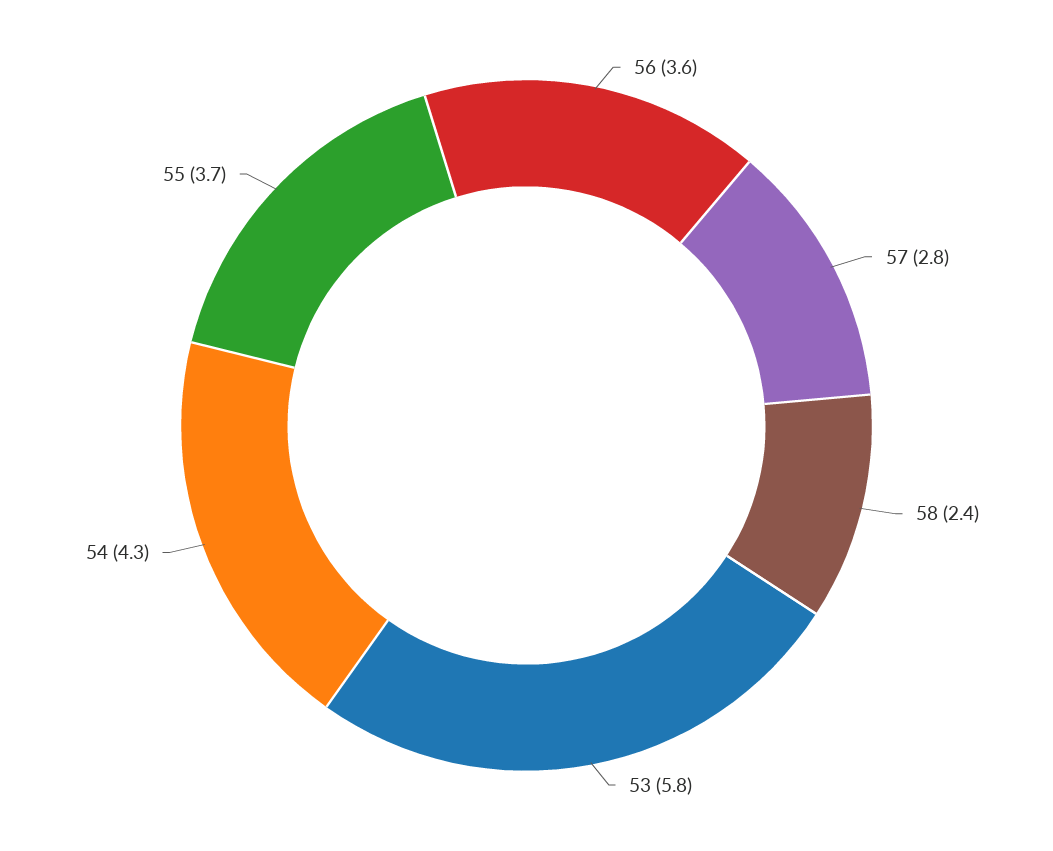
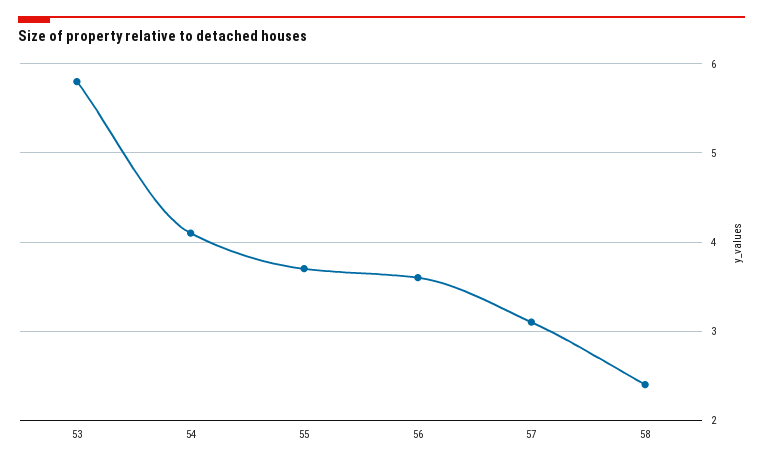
57: 2.8 -> 3.1
54: 4.3 -> 4.1

